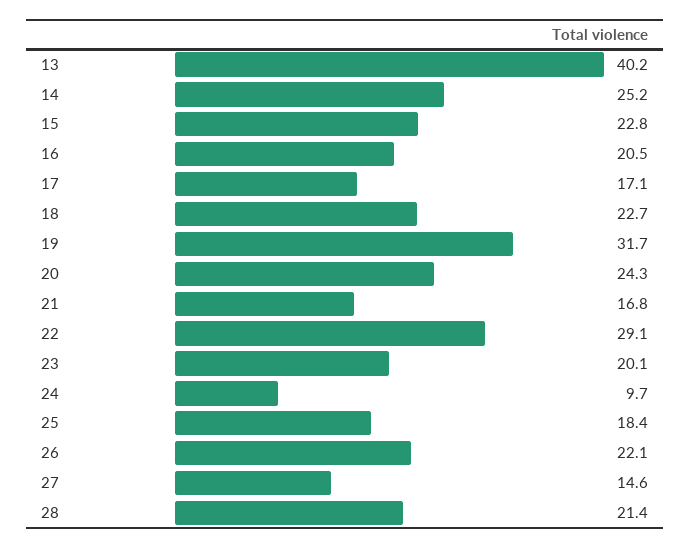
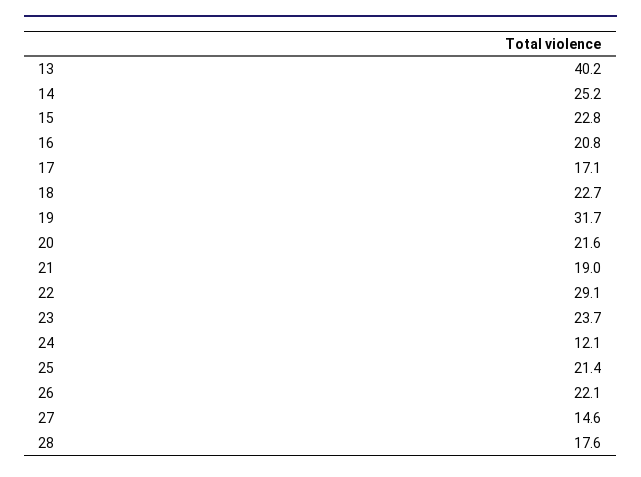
16: 20.5 -> 20.8
20: 24.3 -> 21.6
21: 16.8 -> 19
23: 20.1 -> 23.7
24: 9.7 -> 12.1
25: 18.4 -> 21.4
28: 21.4 -> 17.6

